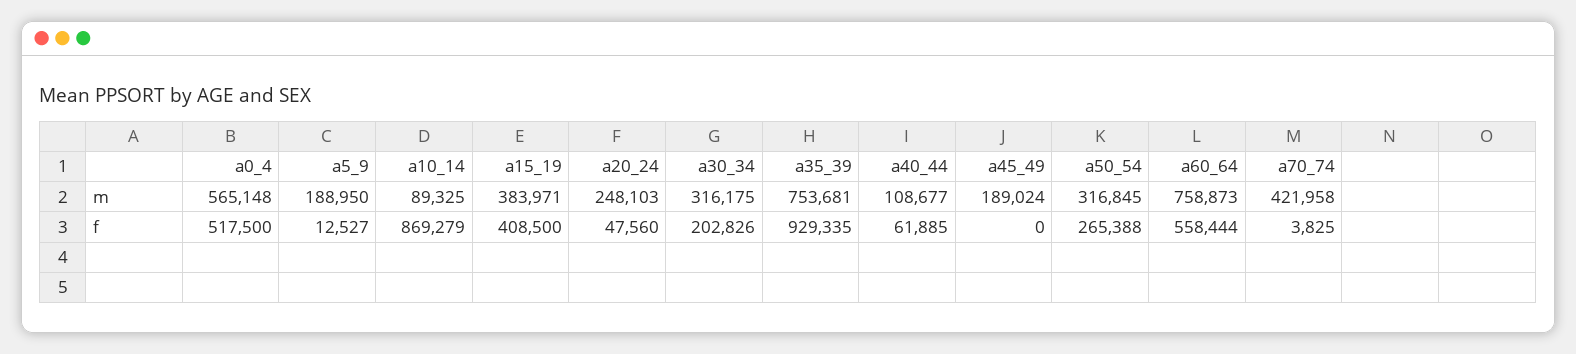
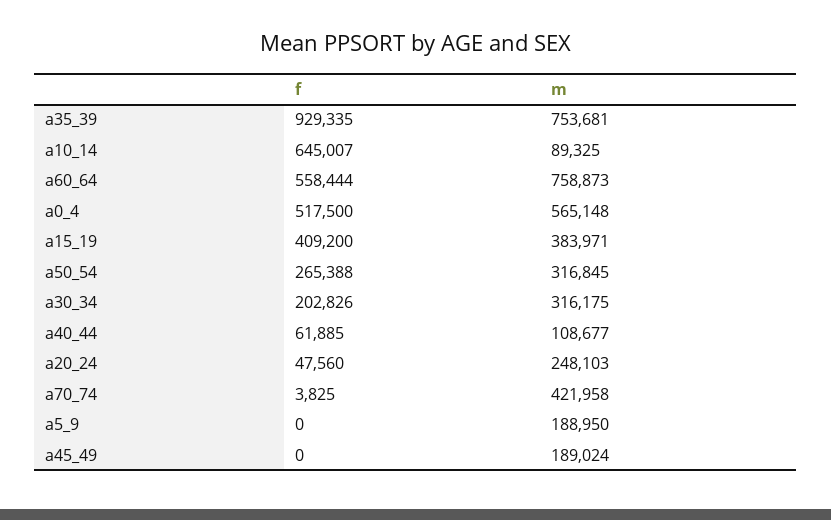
a5_9, f: 12527 -> 0
a10_14, f: 869279 -> 645007
a15_19, f: 408500 -> 409200

